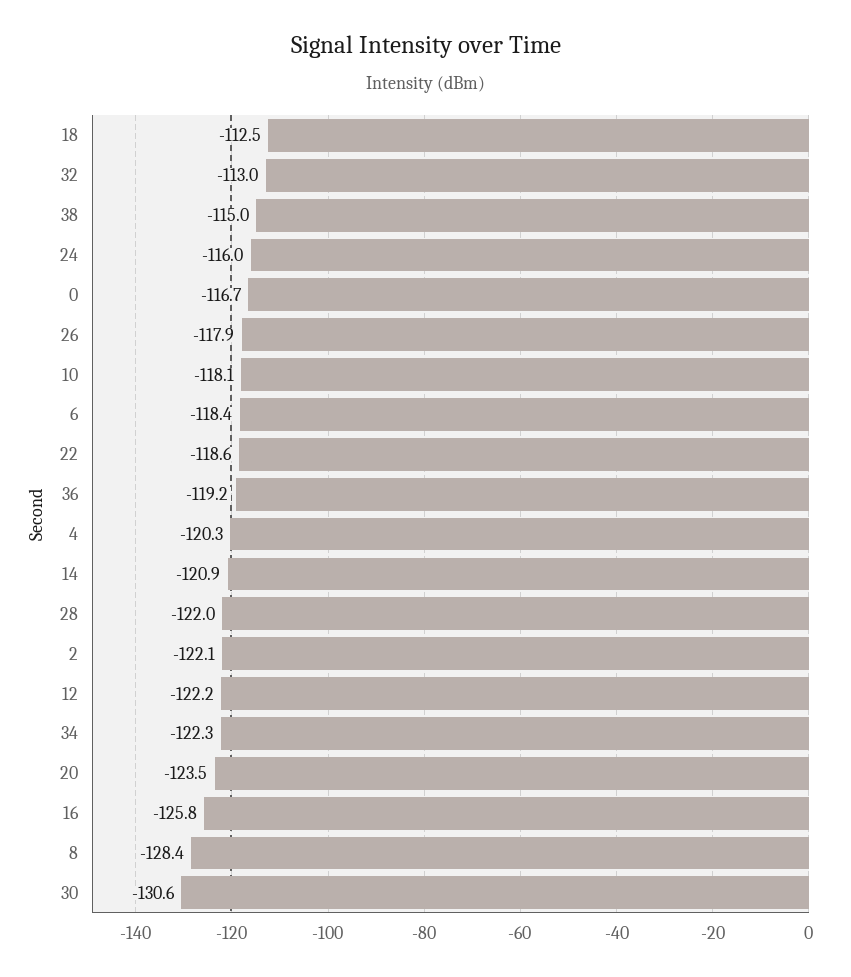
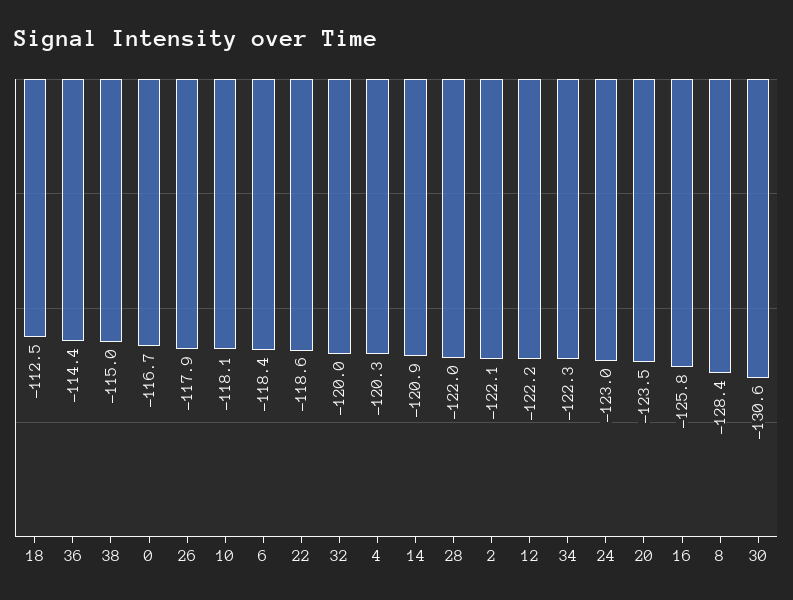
32: -113 -> -120
24: -116 -> -123
36: -119.2 -> -114.4

